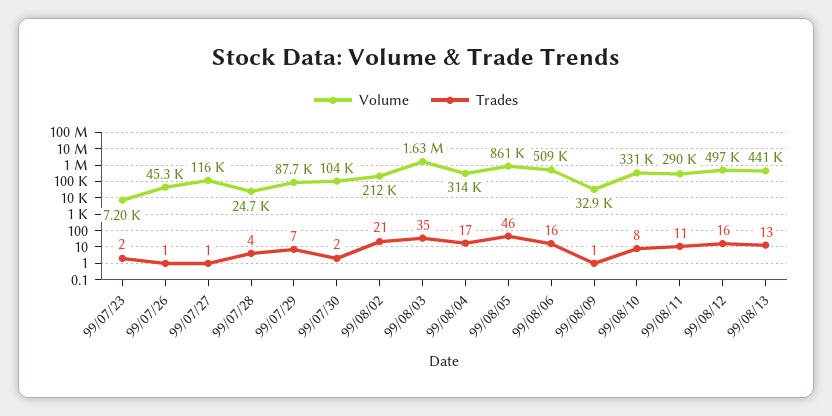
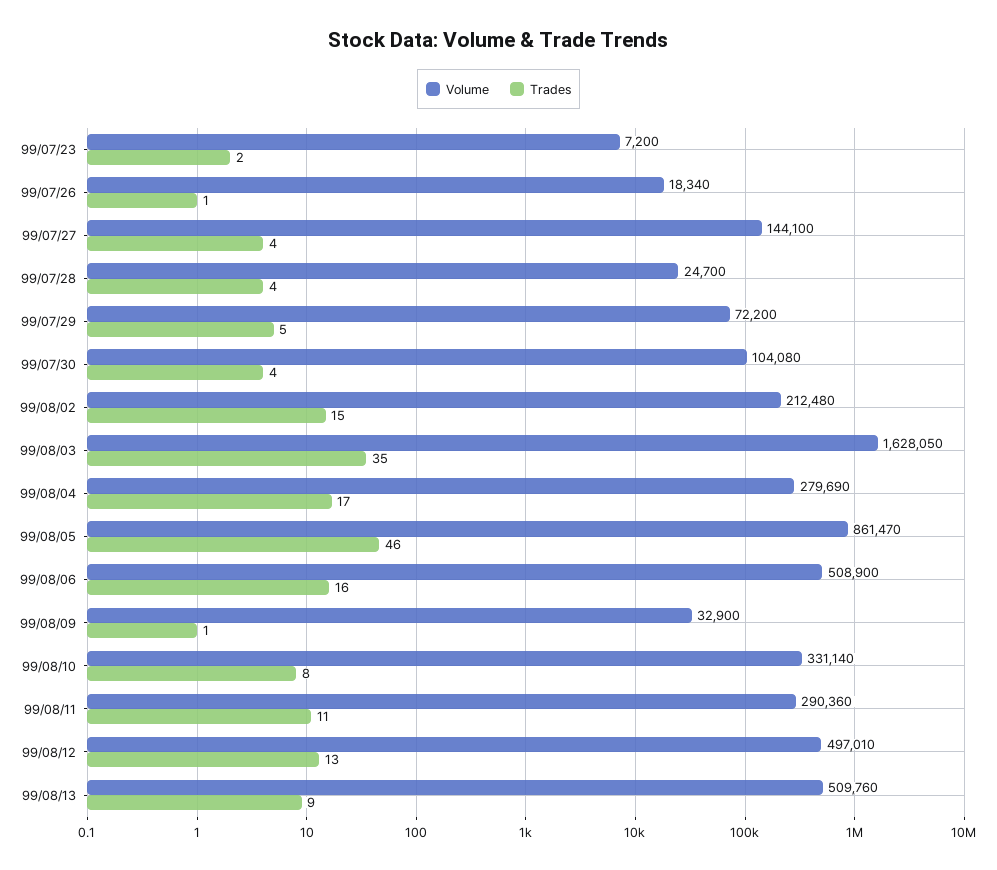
Volume, 99/07/26: 45300 -> 18340
Volume, 99/07/27: 116000 -> 144100
Trades, 99/07/27: 1 -> 4
Volume, 99/07/29: 87700 -> 72200
Trades, 99/07/29: 7 -> 5
Trades, 99/07/30: 2 -> 4
Trades, 99/08/02: 21 -> 15
Volume, 99/08/04: 314000 -> 279690
Trades, 99/08/12: 16 -> 13
Volume, 99/08/13: 441000 -> 509760
Trades, 99/08/13: 13 -> 9

